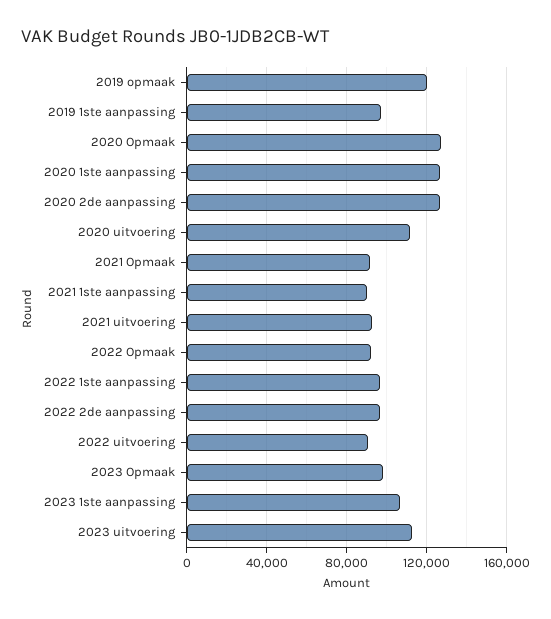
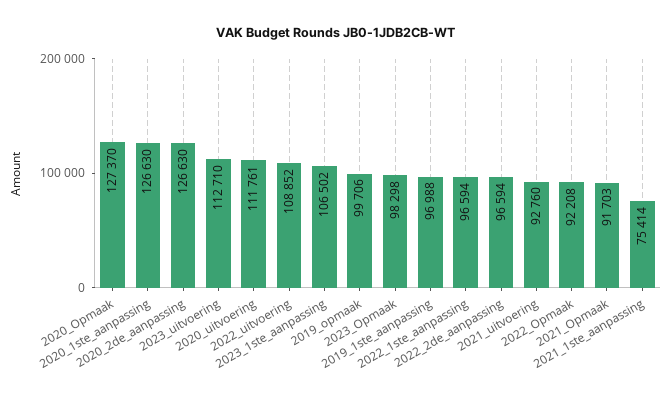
2019 opmaak: 120000 -> 99706
2021 1ste aanpassing: 90000 -> 75414
2022 uitvoering: 90000 -> 108852

